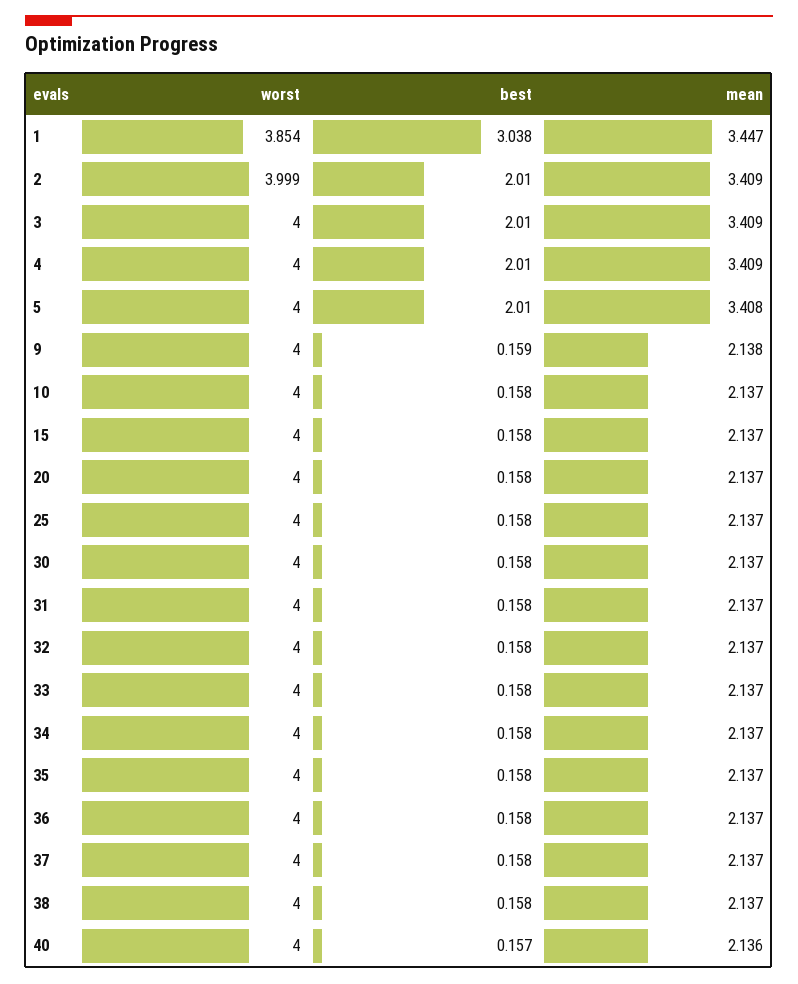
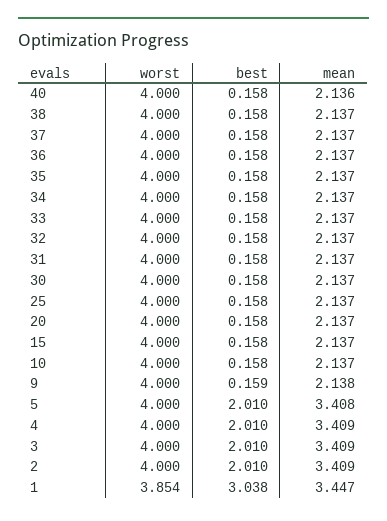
worst, 2: 3.999 -> 4
best, 40: 0.157 -> 0.158

